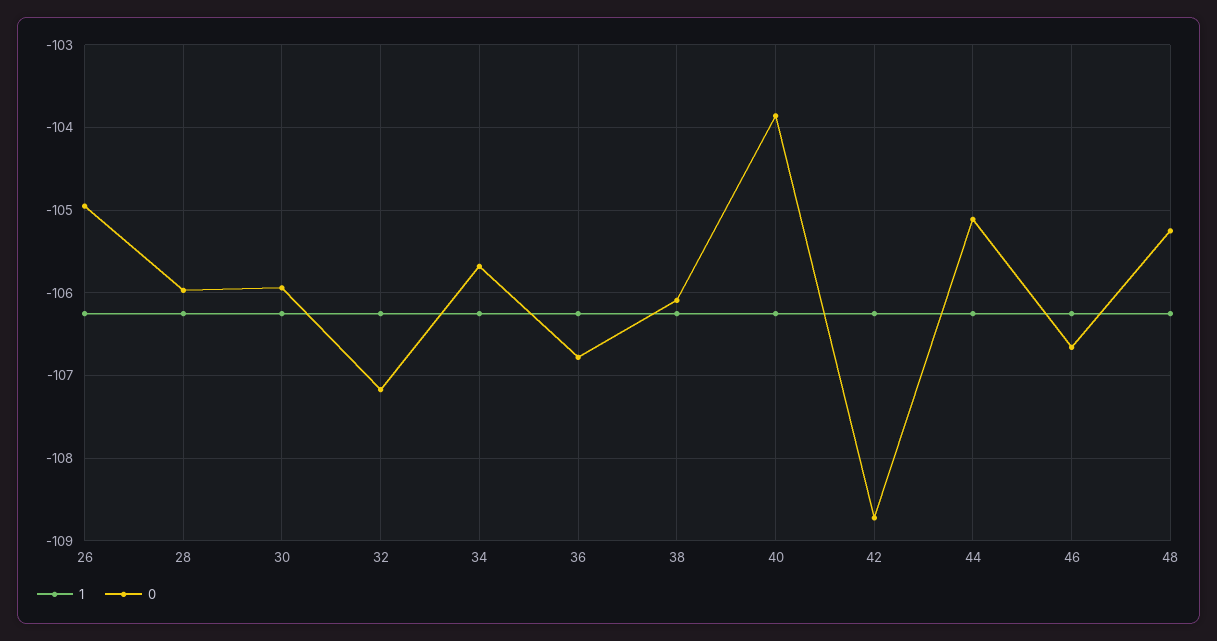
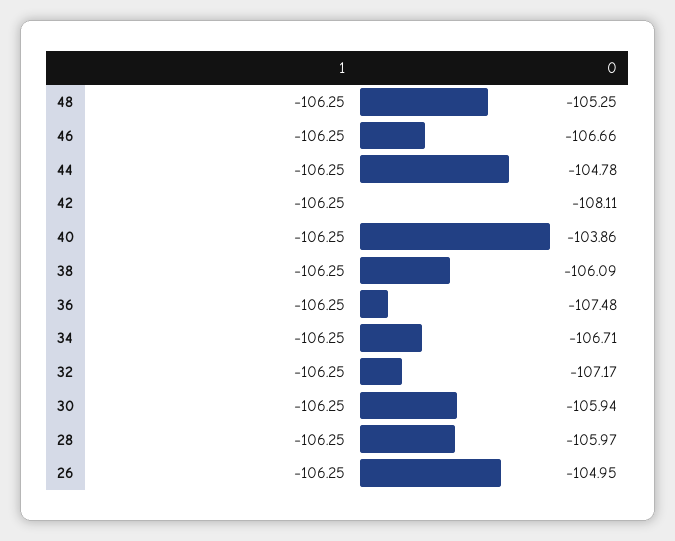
0, 34: -105.7 -> -106.71
0, 36: -106.8 -> -107.48
0, 42: -108.7 -> -108.11
0, 44: -105.1 -> -104.78

